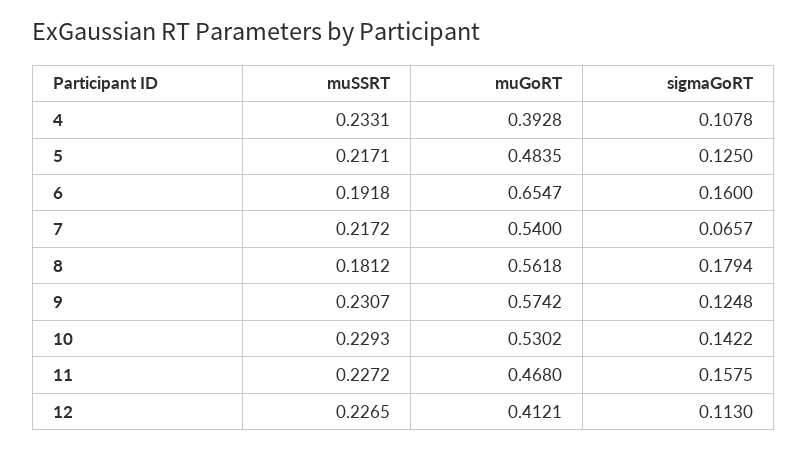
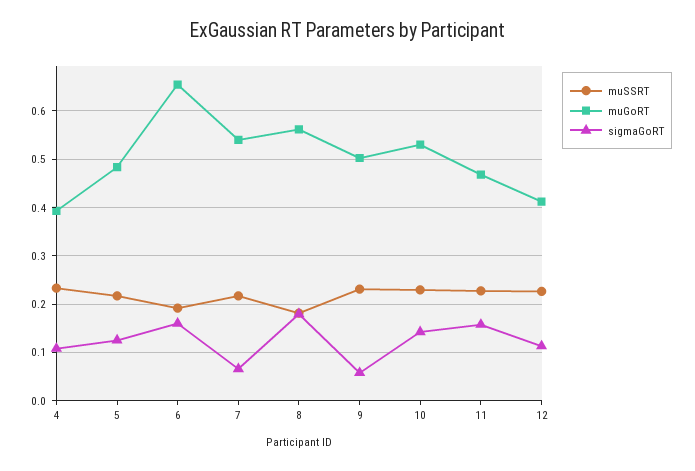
muGoRT, 9: 0.5742 -> 0.5
sigmaGoRT, 9: 0.1248 -> 0.06

